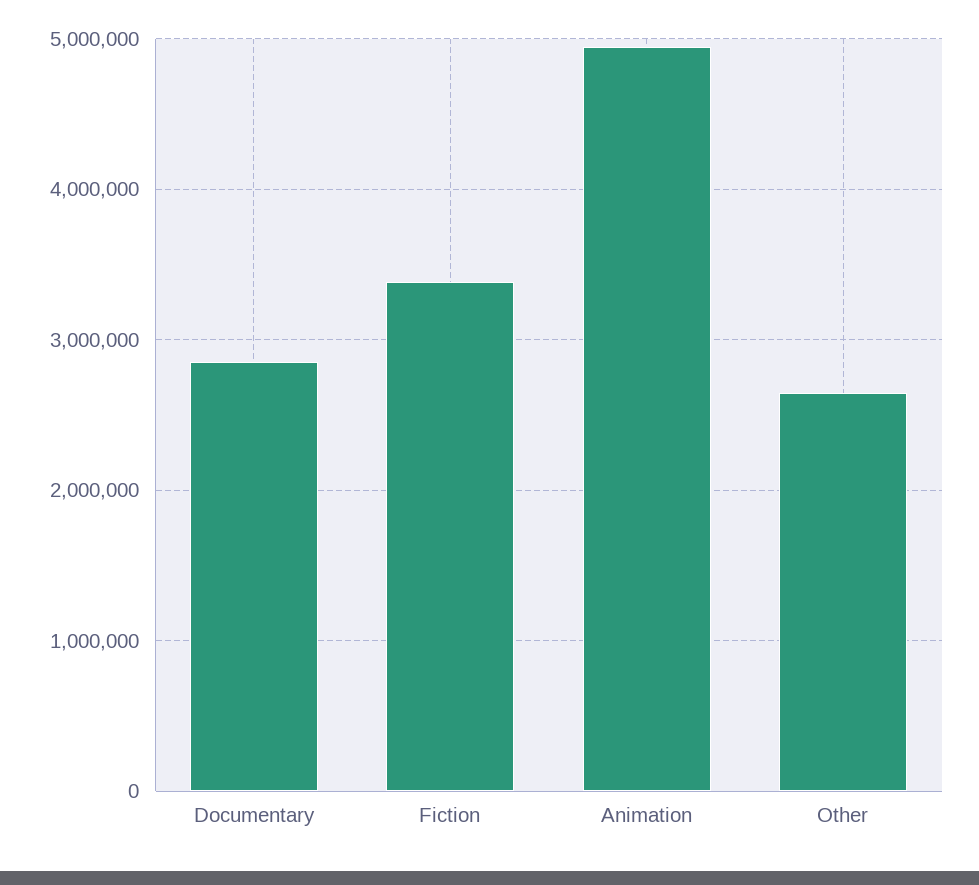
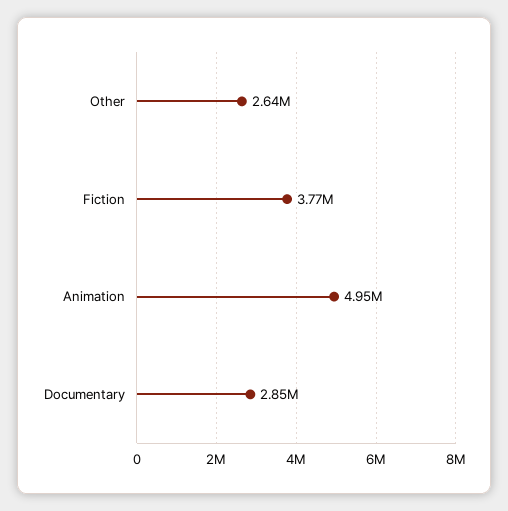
Fiction: 3400000 -> 3770000

